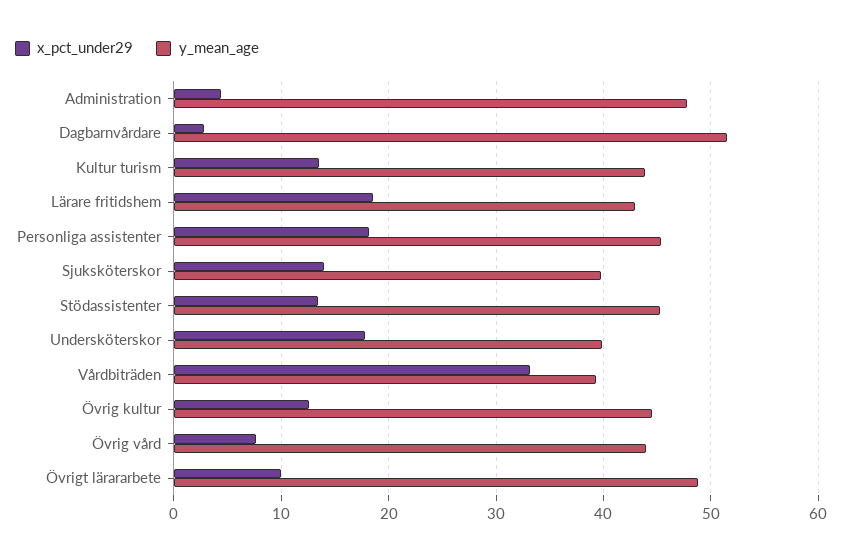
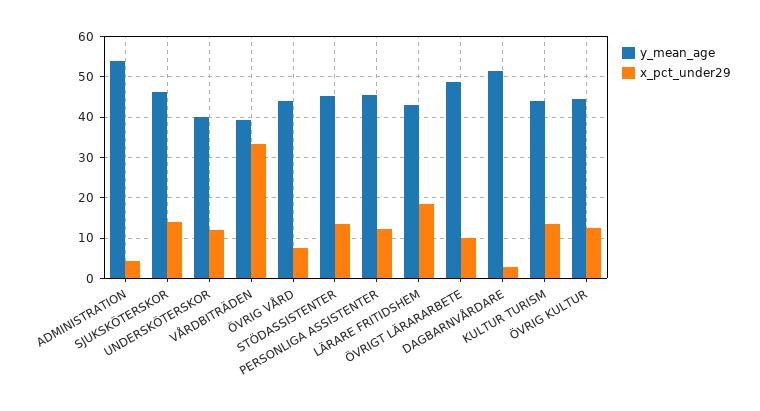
y_mean_age, Administration: 48 -> 54
x_pct_under29, Personliga assistenter: 18 -> 12
y_mean_age, Sjuksköterskor: 40 -> 46
x_pct_under29, Undersköterskor: 18 -> 12

